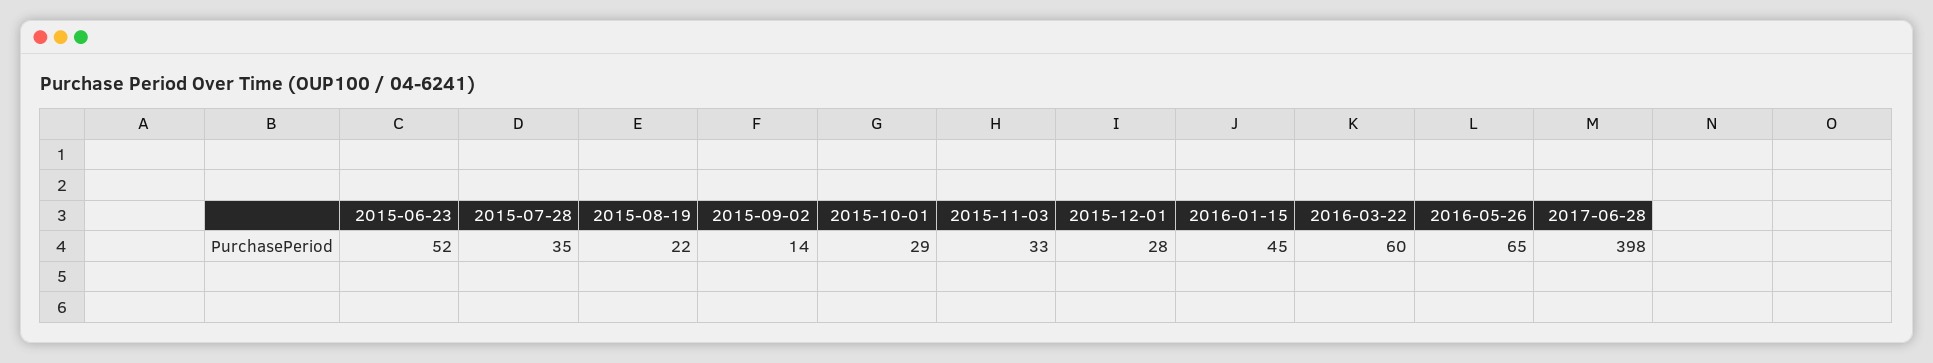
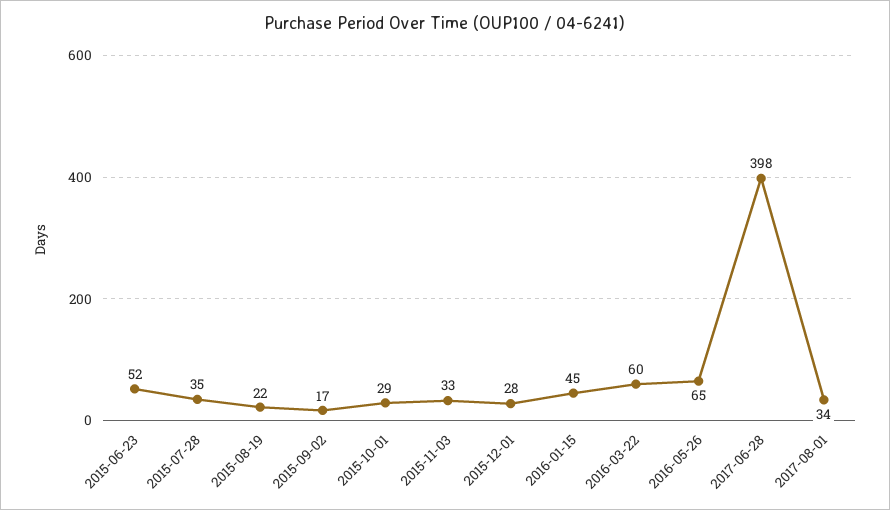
2015-09-02: 14 -> 17
2017-08-01: none -> 34

